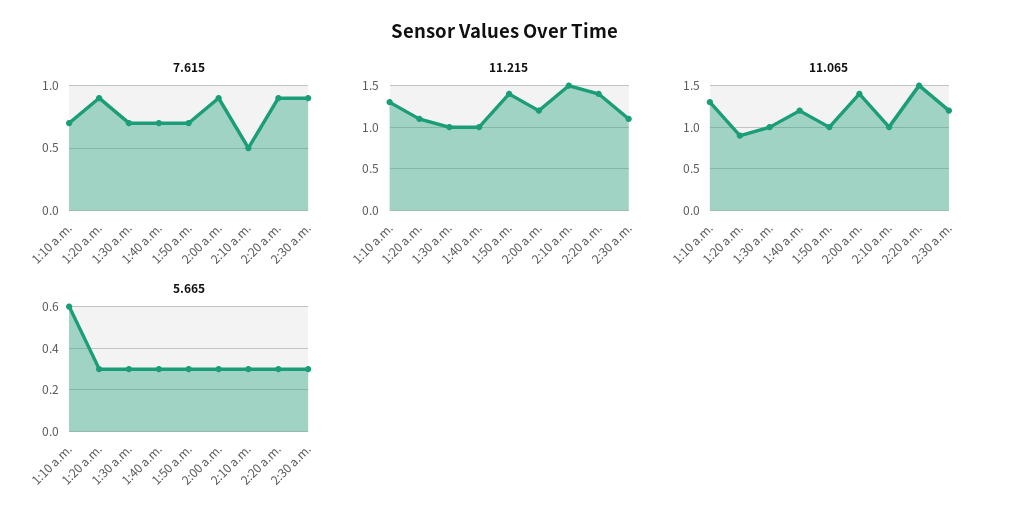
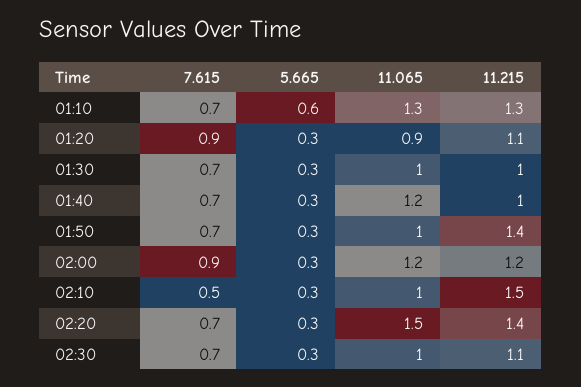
7.615, 2:20 a.m.: 0.9 -> 0.7
7.615, 2:30 a.m.: 0.9 -> 0.7
11.065, 2:00 a.m.: 1.4 -> 1.2
11.065, 2:30 a.m.: 1.2 -> 1

